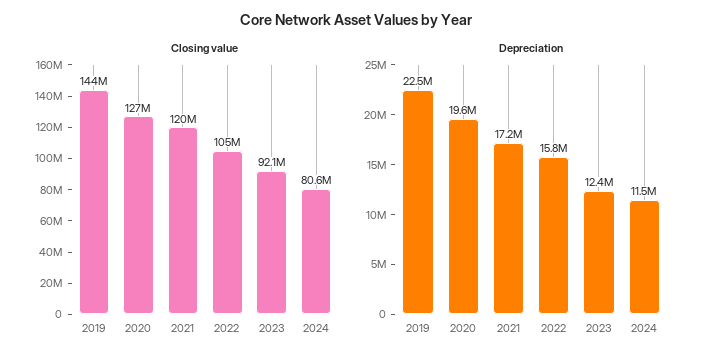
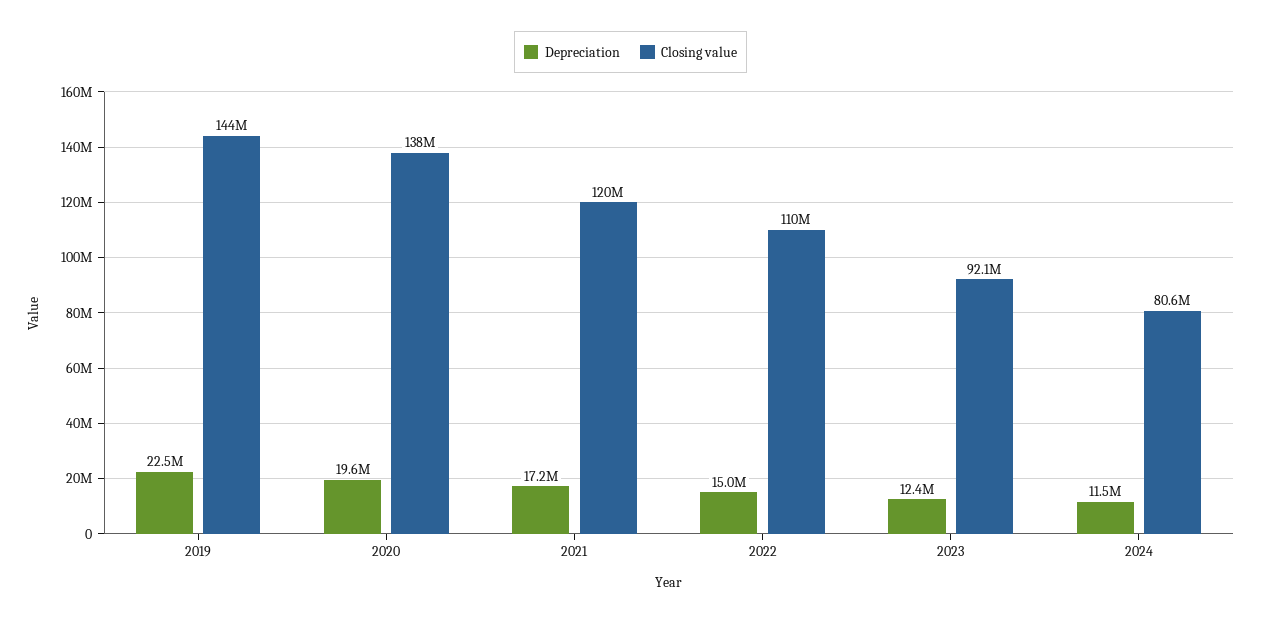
Closing value, 2020: 127000000 -> 138000000
Closing value, 2022: 105000000 -> 110000000
Depreciation, 2022: 15800000 -> 15000000

